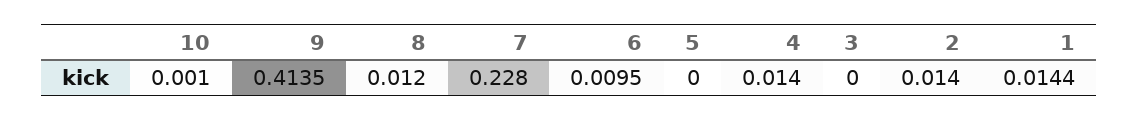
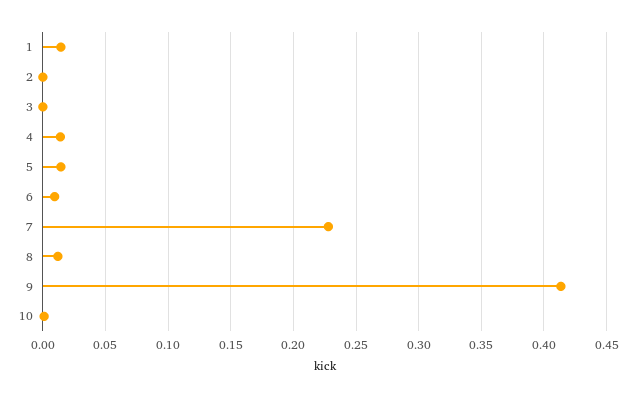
5: 0 -> 0.015
2: 0.014 -> 0

